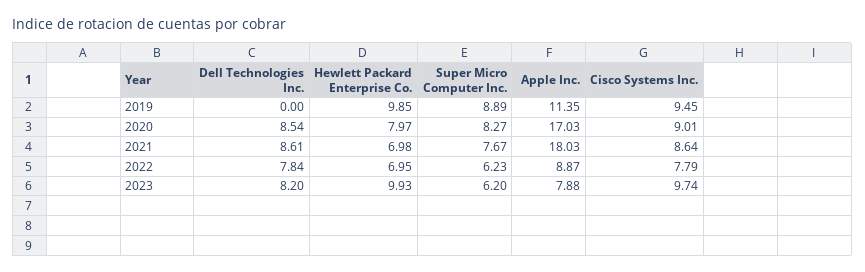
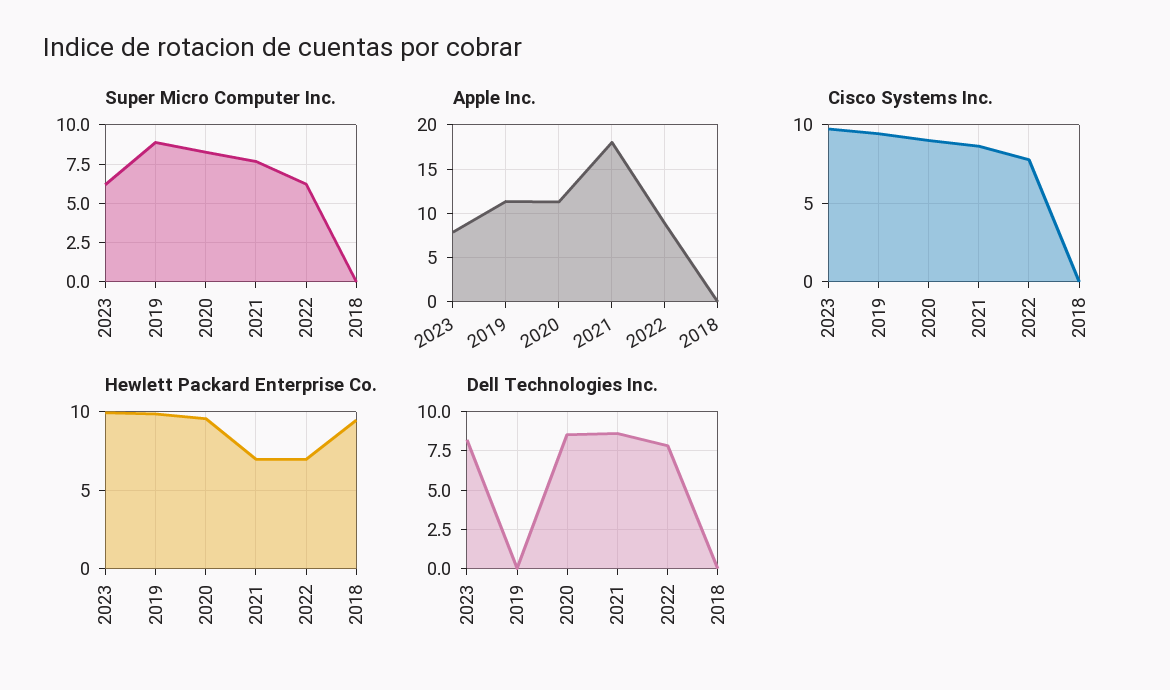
Hewlett Packard Enterprise Co., 2020: 7.97 -> 9.5
Apple Inc., 2020: 17.03 -> 11
Super Micro Computer Inc., 2018: none -> 0
Apple Inc., 2018: none -> 0
Cisco Systems Inc., 2018: none -> 0
Hewlett Packard Enterprise Co., 2018: none -> 9.5
Dell Technologies Inc., 2018: none -> 0

